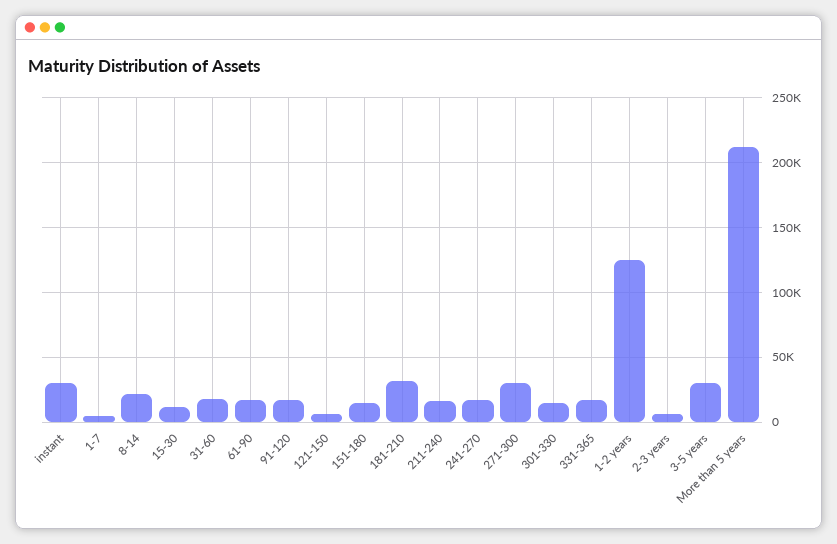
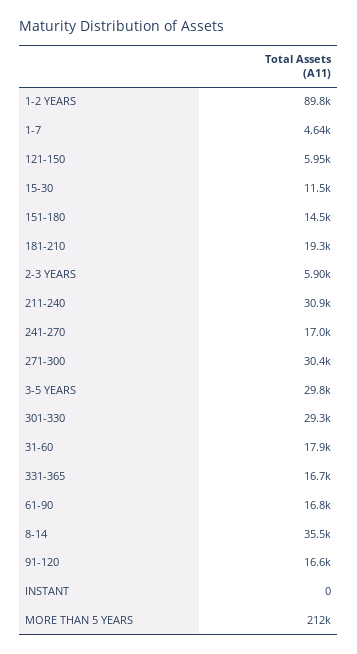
instant: 30000 -> 0
8-14: 20000 -> 35500
181-210: 30000 -> 19300
211-240: 15000 -> 30900
301-330: 15000 -> 29300
1-2 years: 125000 -> 89800

